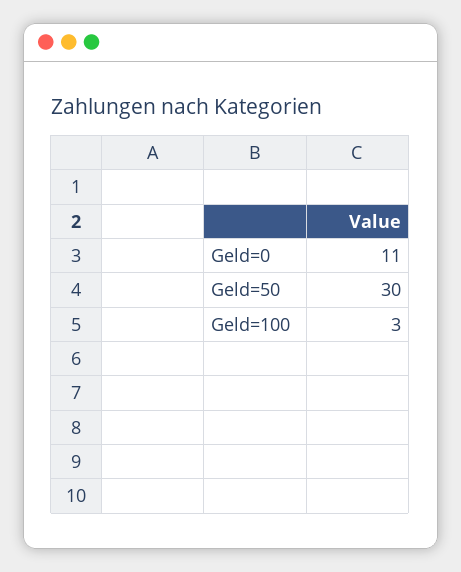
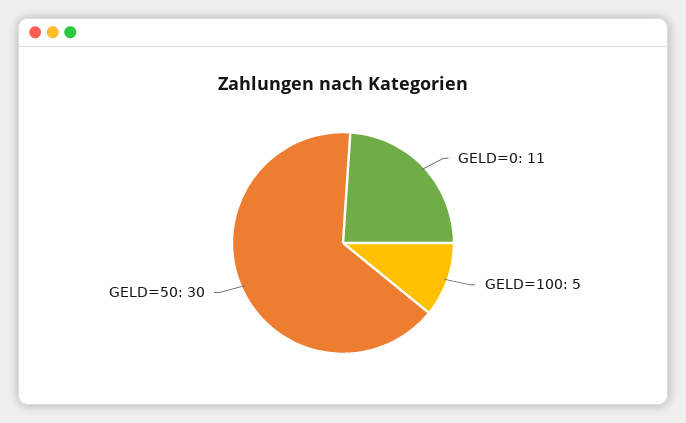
Geld=100: 3 -> 5

